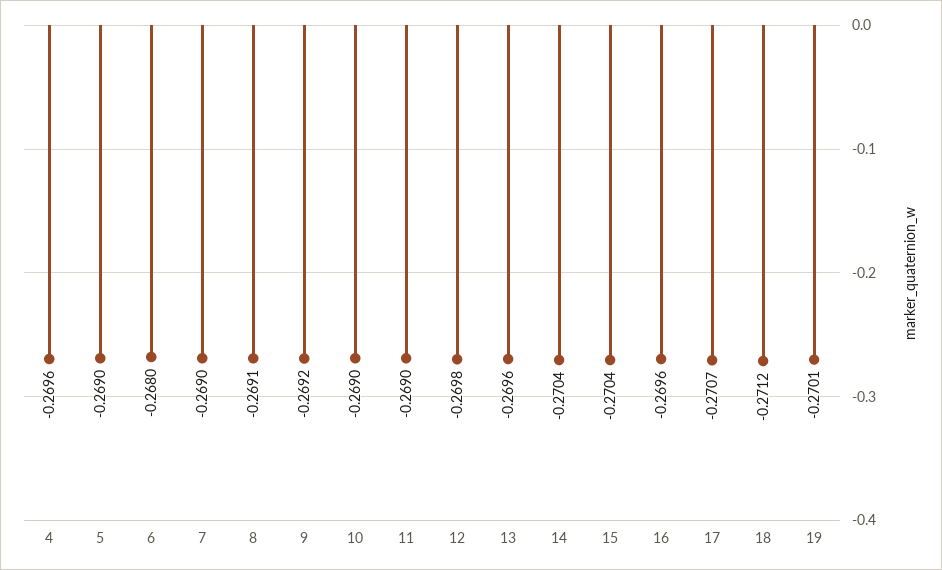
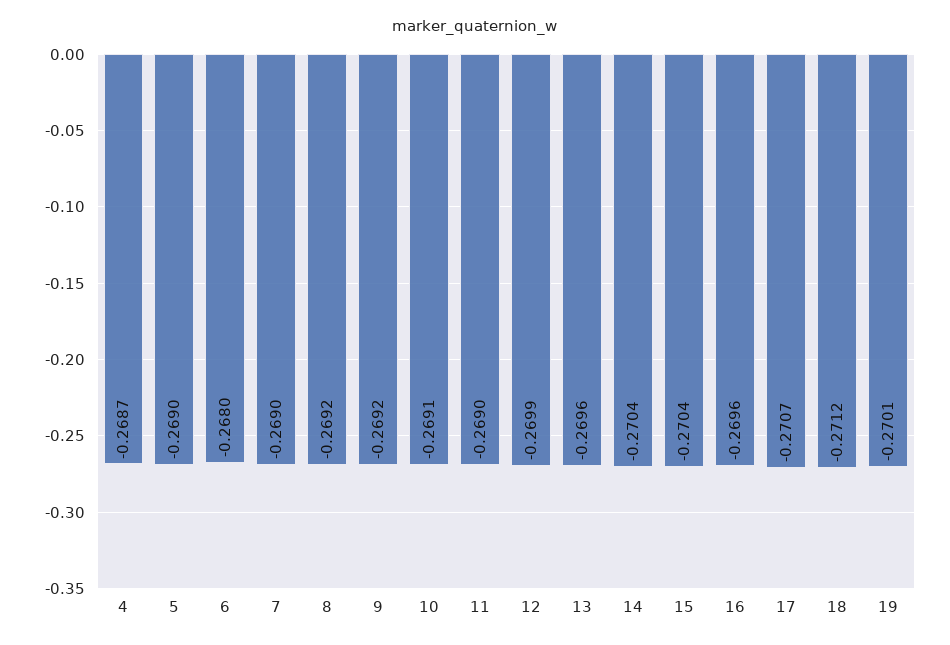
4: -0.2696 -> -0.2687
8: -0.2691 -> -0.2692
10: -0.269 -> -0.2691
12: -0.2698 -> -0.2699

